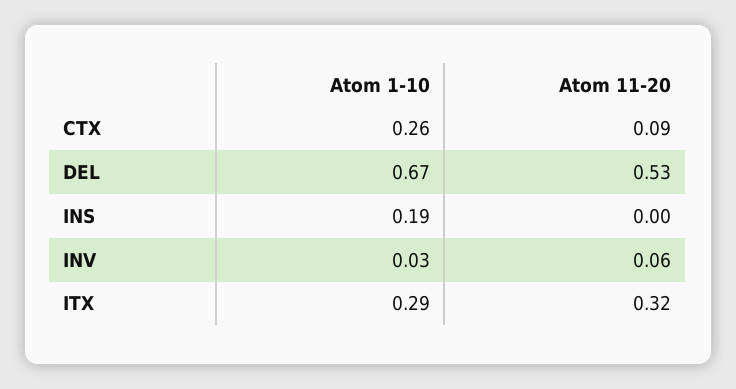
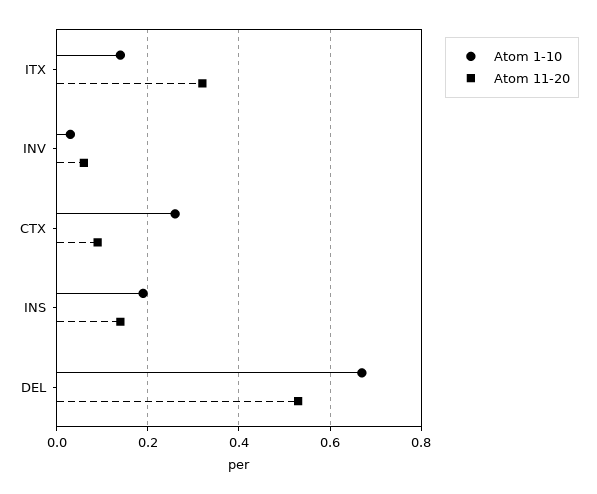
Atom 11-20, INS: 0 -> 0.15
Atom 1-10, ITX: 0.29 -> 0.15

